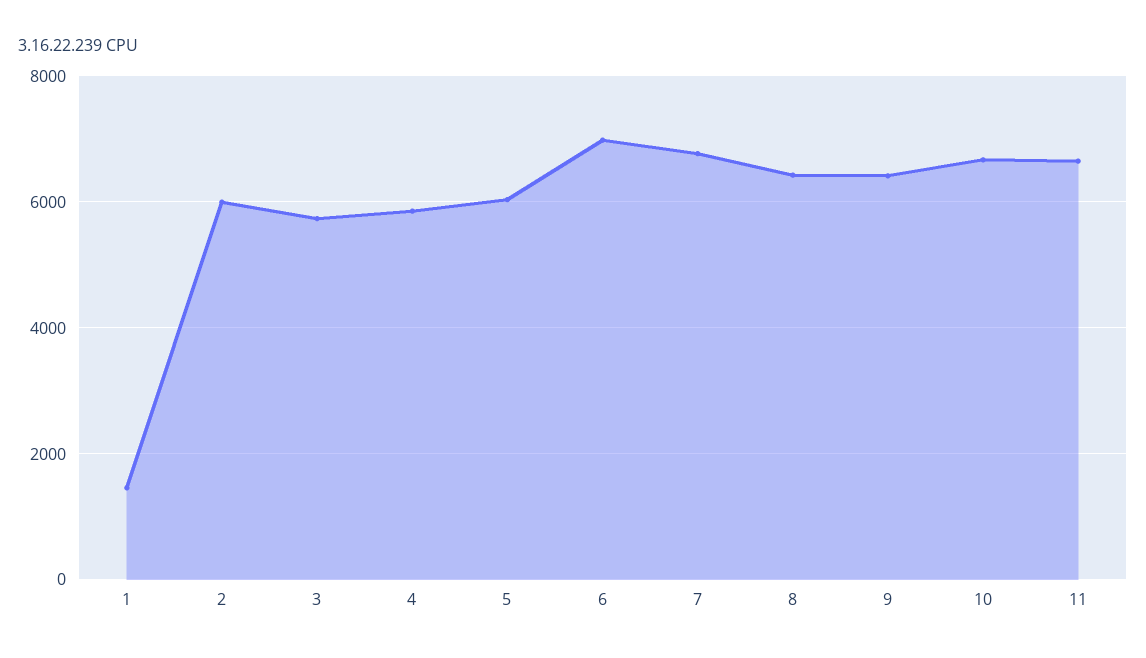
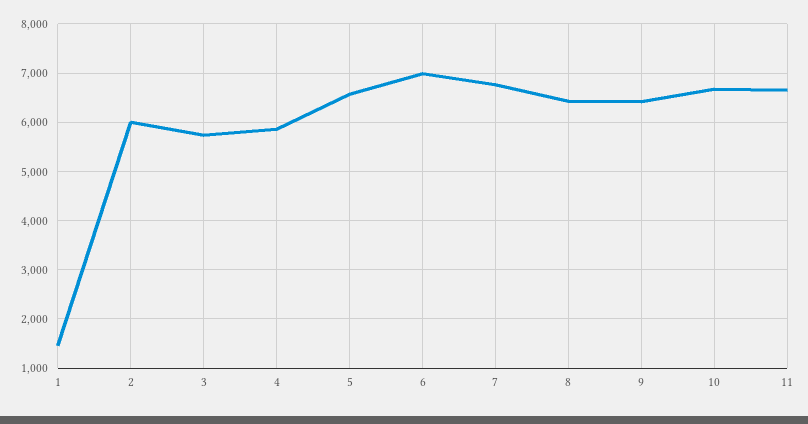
5: 6000 -> 6600

